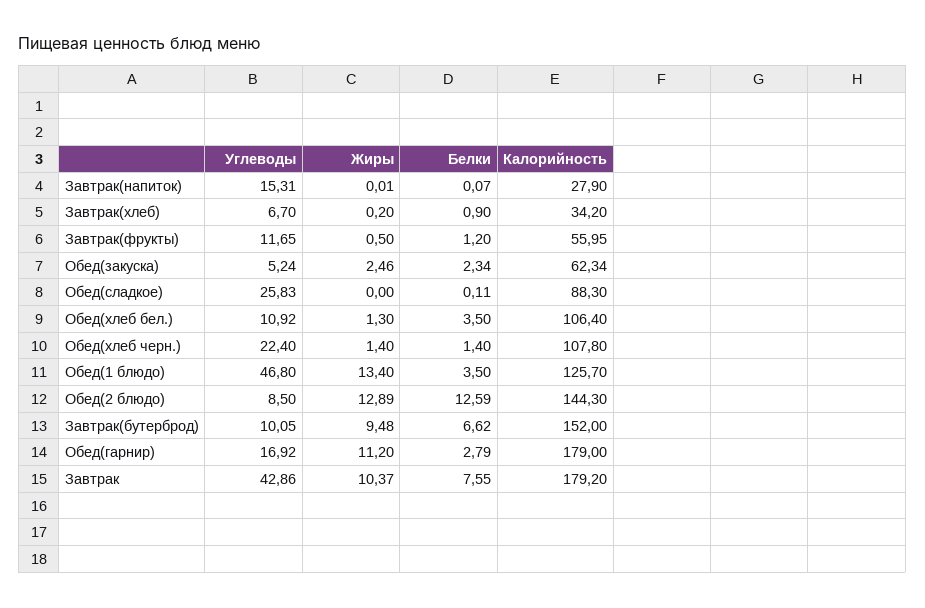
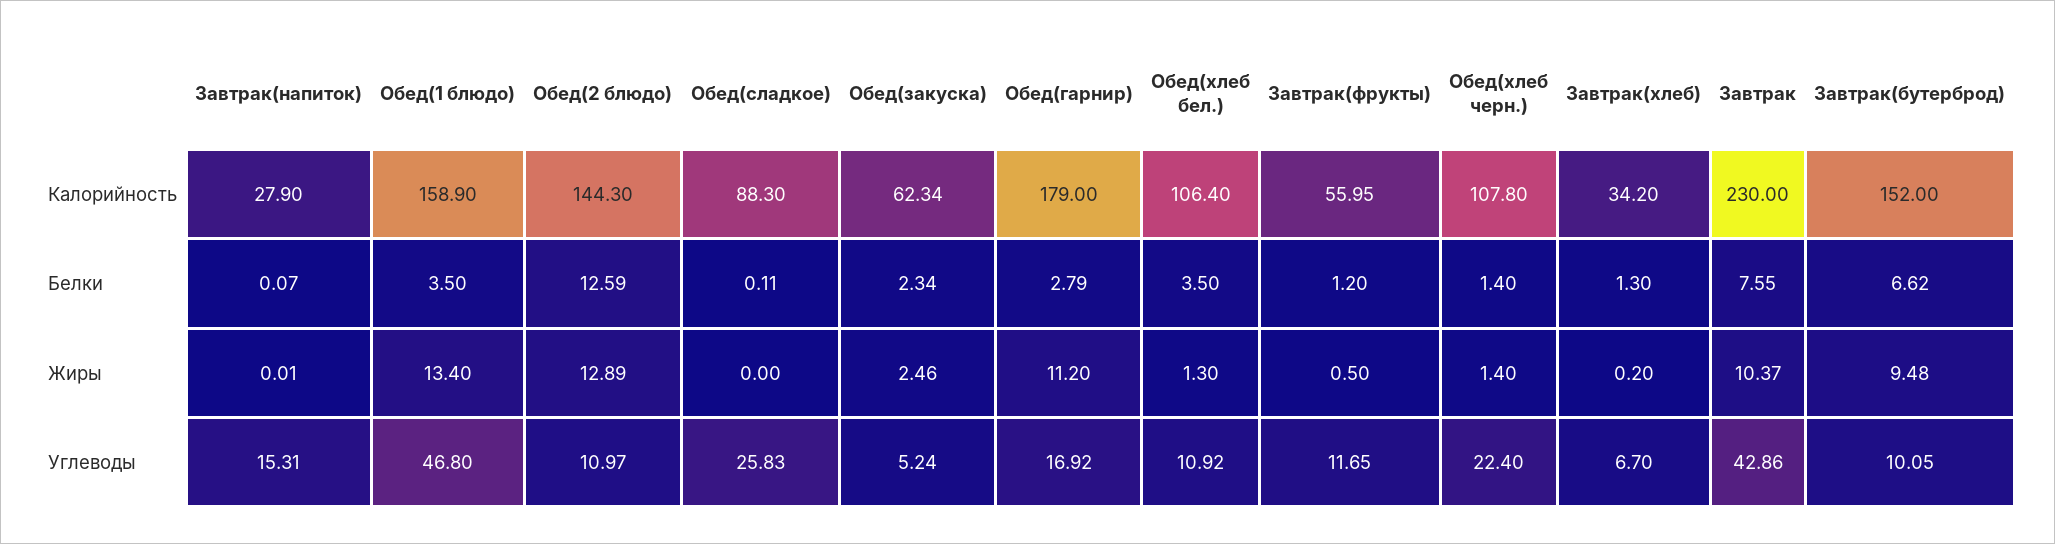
Белки, Завтрак(хлеб): 0.9 -> 1.3
Калорийность, Обед(1 блюдо): 125.7 -> 158.9
Углеводы, Обед(2 блюдо): 8.5 -> 10.97
Калорийность, Завтрак: 179.2 -> 230

